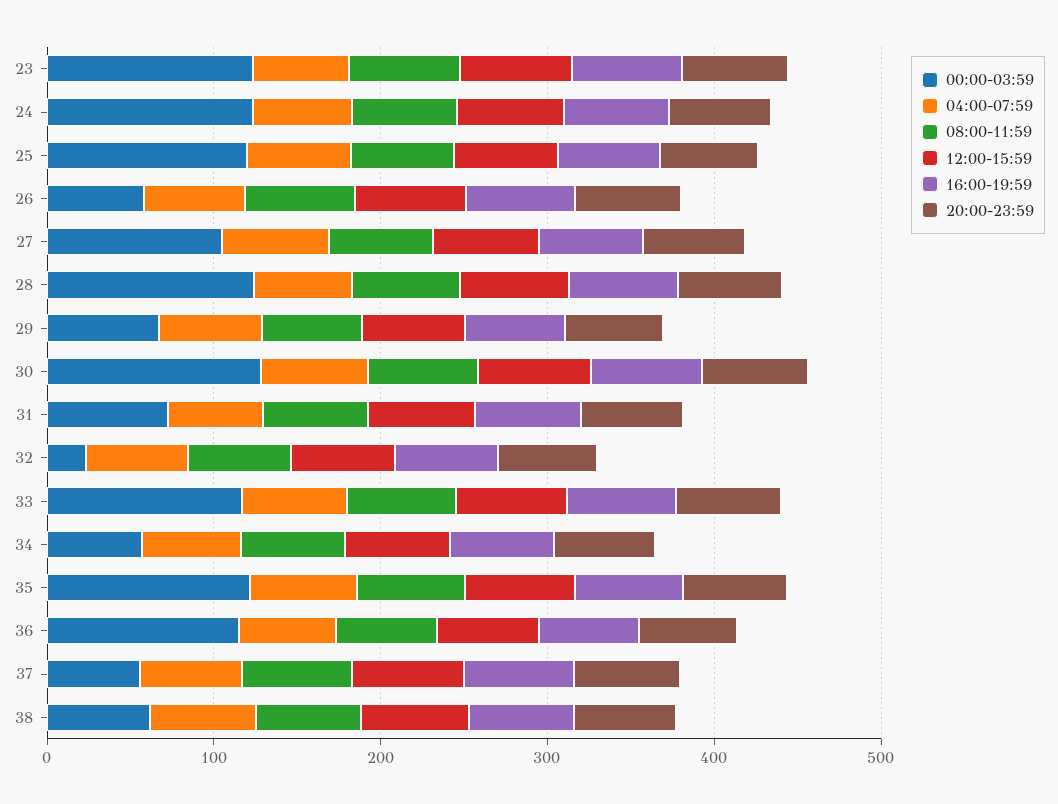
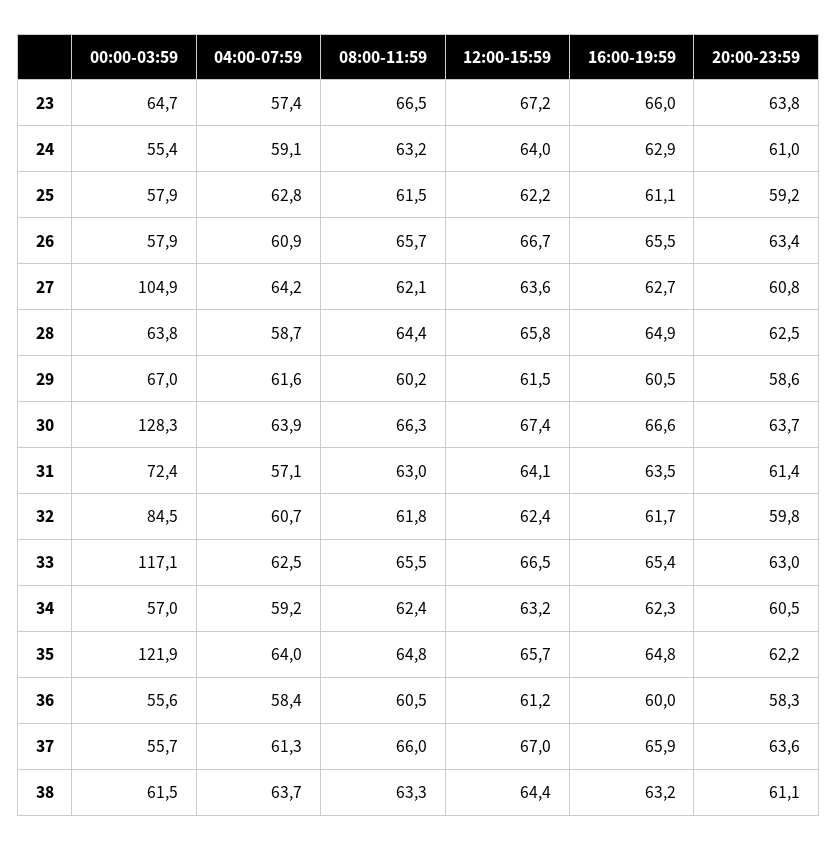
00:00-03:59, 23: 120 -> 64.7
00:00-03:59, 24: 120 -> 55.4
00:00-03:59, 25: 120 -> 57.9
00:00-03:59, 28: 120 -> 63.8
00:00-03:59, 32: 20 -> 84.5
00:00-03:59, 36: 120 -> 55.6

